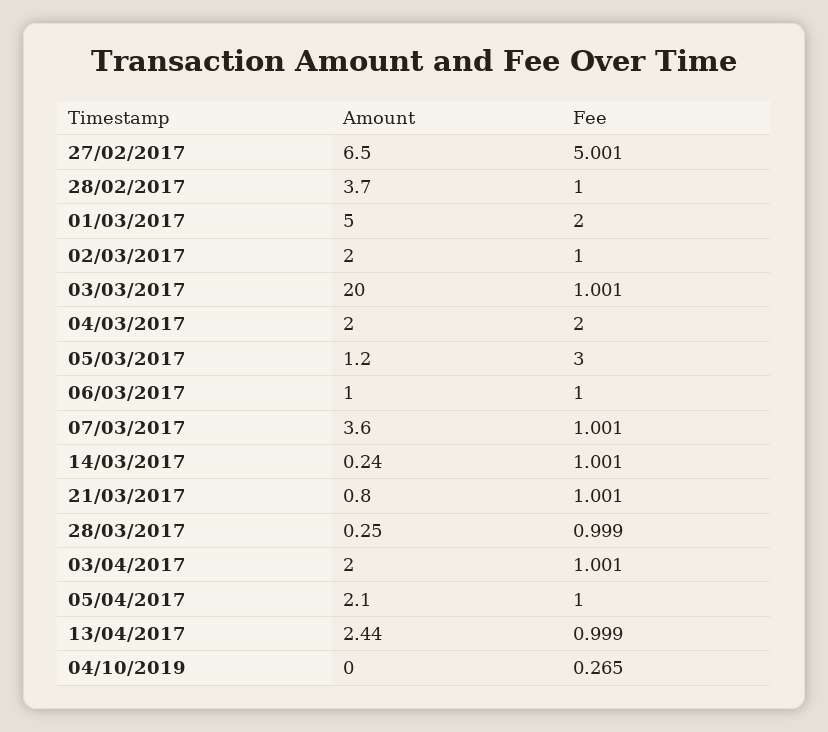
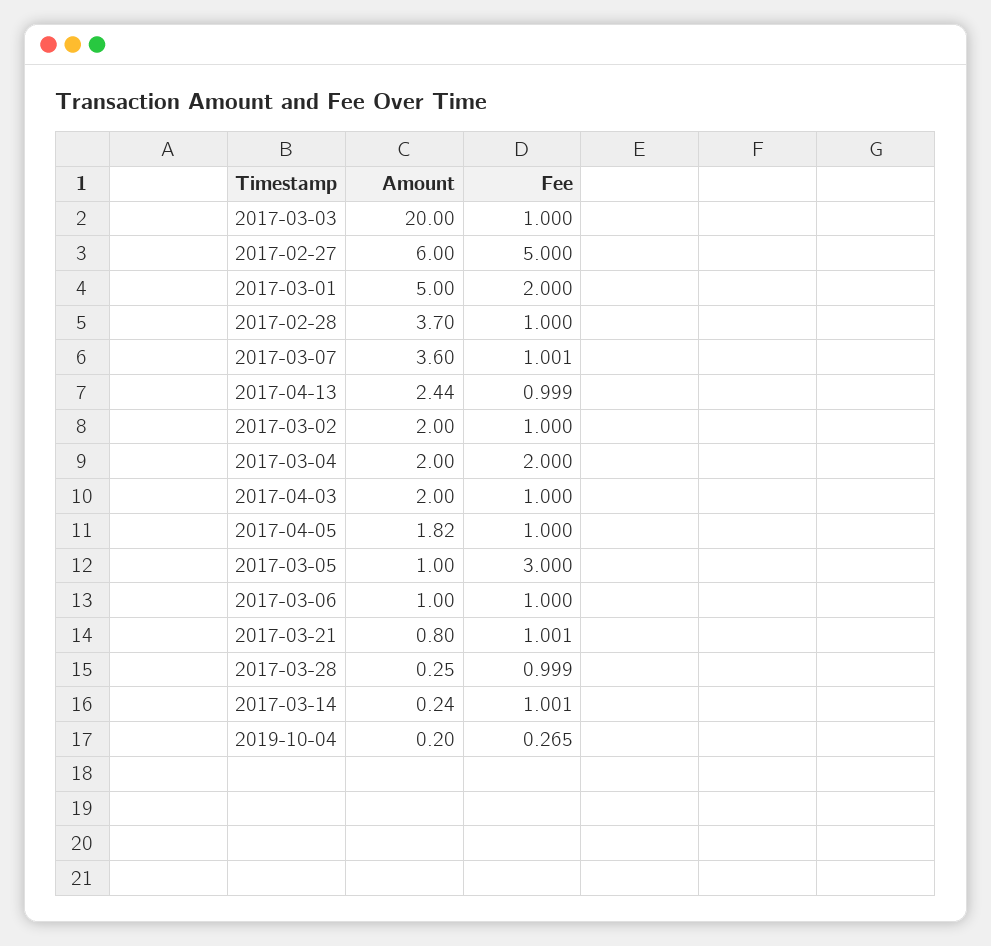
Amount, 27/02/2017: 6.5 -> 6
Fee, 27/02/2017: 5.001 -> 5
Fee, 03/03/2017: 1.001 -> 1
Amount, 05/03/2017: 1.2 -> 1
Fee, 03/04/2017: 1.001 -> 1
Amount, 05/04/2017: 2.1 -> 1.82
Amount, 04/10/2019: 0 -> 0.2

